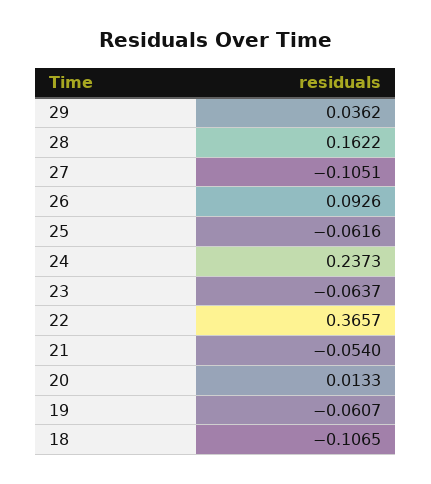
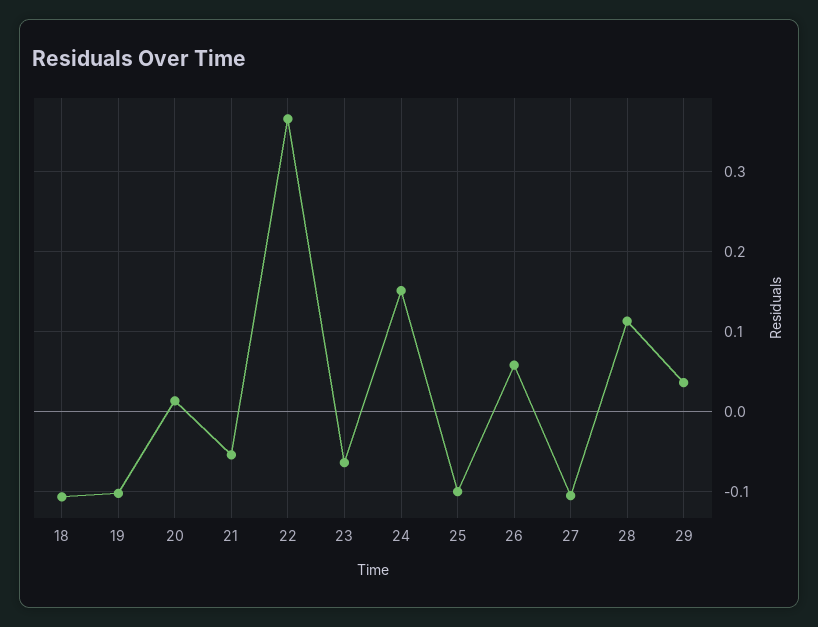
28: 0.1622 -> 0.11
26: 0.0926 -> 0.06
25: -0.0616 -> -0.1
24: 0.2373 -> 0.15
19: -0.0607 -> -0.1

